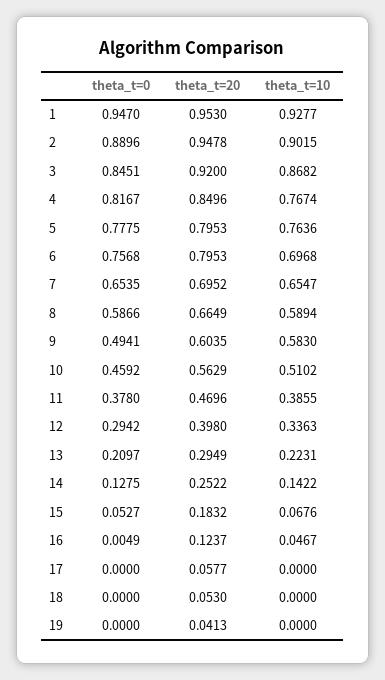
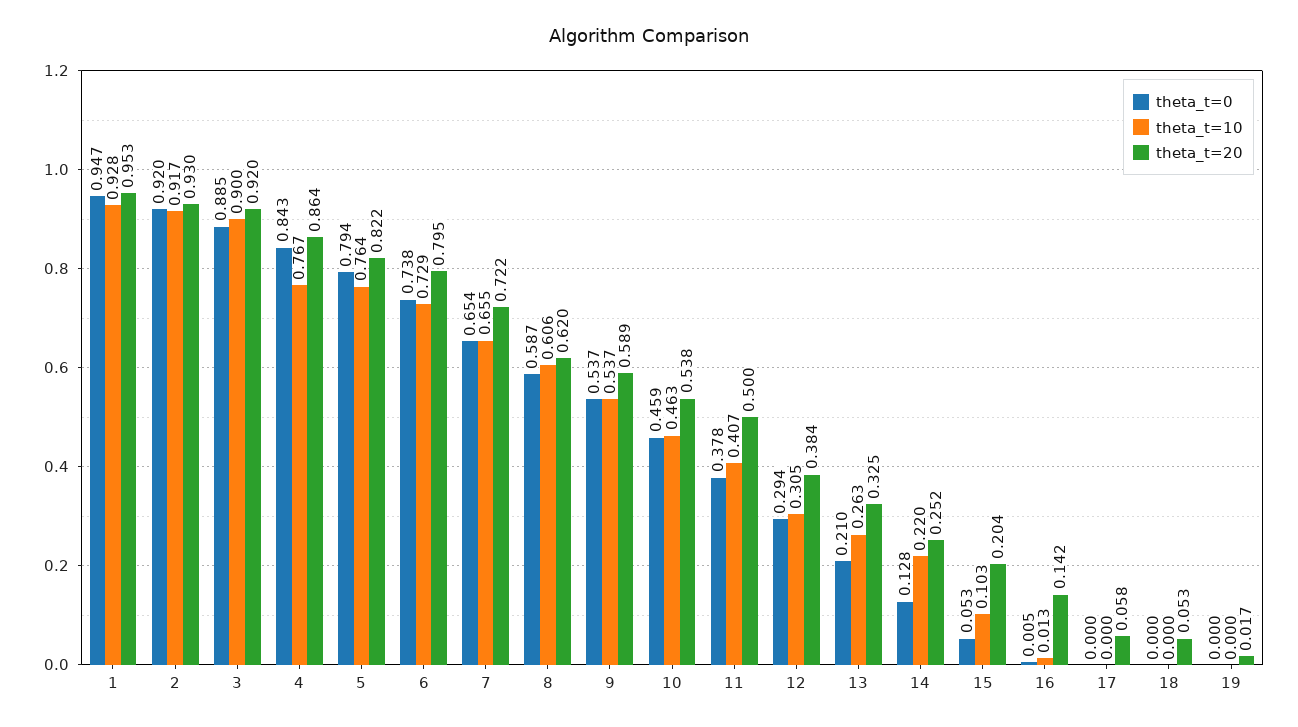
theta_t=0, 2: 0.8896 -> 0.92
theta_t=20, 2: 0.9478 -> 0.93
theta_t=10, 2: 0.9015 -> 0.917
theta_t=0, 3: 0.8451 -> 0.885
theta_t=10, 3: 0.8682 -> 0.9
theta_t=0, 4: 0.8167 -> 0.843
theta_t=20, 4: 0.8496 -> 0.864
theta_t=0, 5: 0.7775 -> 0.794
theta_t=20, 5: 0.7953 -> 0.822
theta_t=0, 6: 0.7568 -> 0.738
theta_t=10, 6: 0.6968 -> 0.729
theta_t=20, 7: 0.6952 -> 0.722
theta_t=20, 8: 0.6649 -> 0.62
theta_t=10, 8: 0.5894 -> 0.606
theta_t=0, 9: 0.4941 -> 0.537
theta_t=20, 9: 0.6035 -> 0.589
theta_t=10, 9: 0.583 -> 0.537
theta_t=20, 10: 0.5629 -> 0.538
theta_t=10, 10: 0.5102 -> 0.463
theta_t=20, 11: 0.4696 -> 0.5
theta_t=10, 11: 0.3855 -> 0.407
theta_t=20, 12: 0.398 -> 0.384
theta_t=10, 12: 0.3363 -> 0.305
theta_t=20, 13: 0.2949 -> 0.325
theta_t=10, 13: 0.2231 -> 0.263
theta_t=10, 14: 0.1422 -> 0.22
theta_t=20, 15: 0.1832 -> 0.204
theta_t=10, 15: 0.0676 -> 0.103
theta_t=20, 16: 0.1237 -> 0.142
theta_t=10, 16: 0.0467 -> 0.013
theta_t=20, 19: 0.0413 -> 0.017

